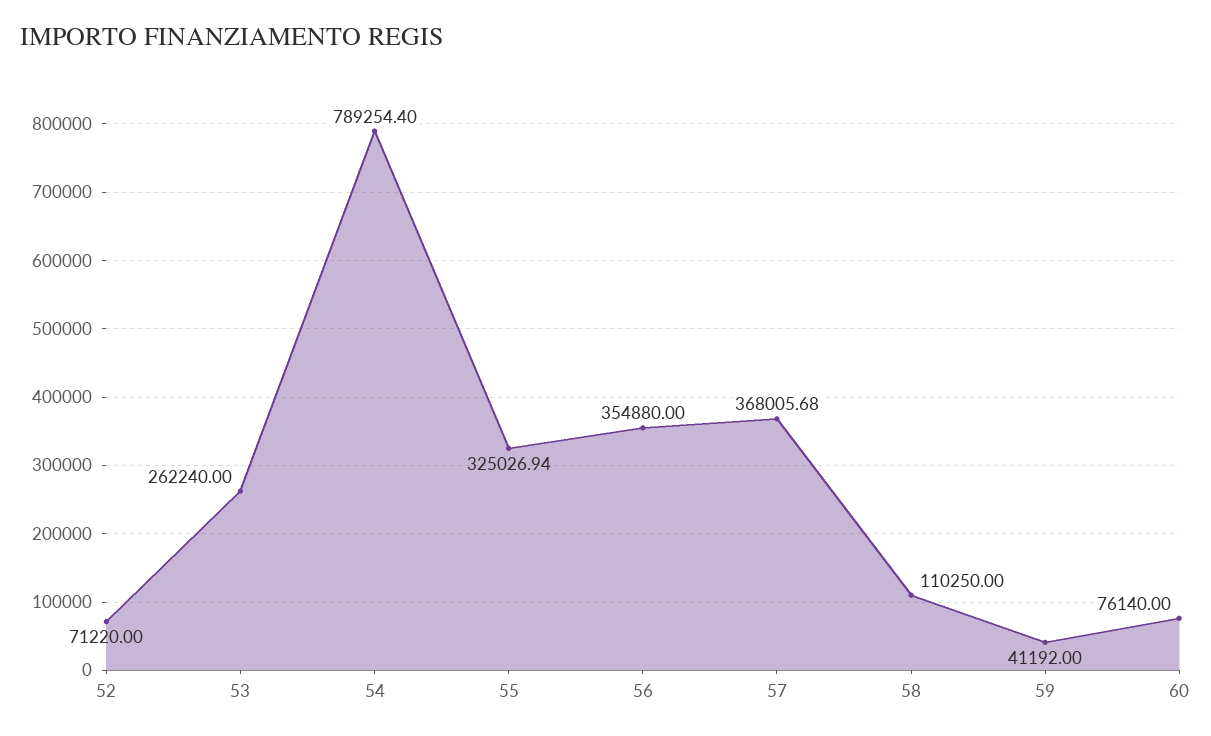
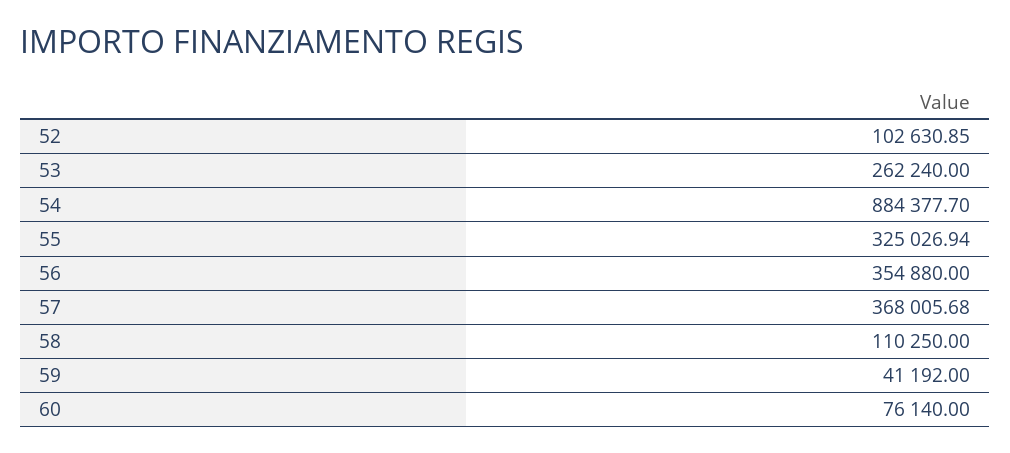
52: 71220 -> 102630.85
54: 789254.4 -> 884377.7

